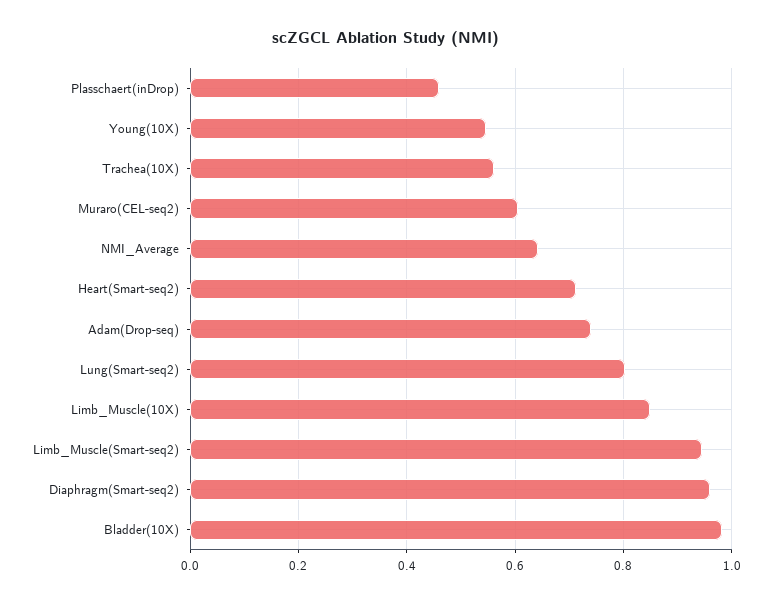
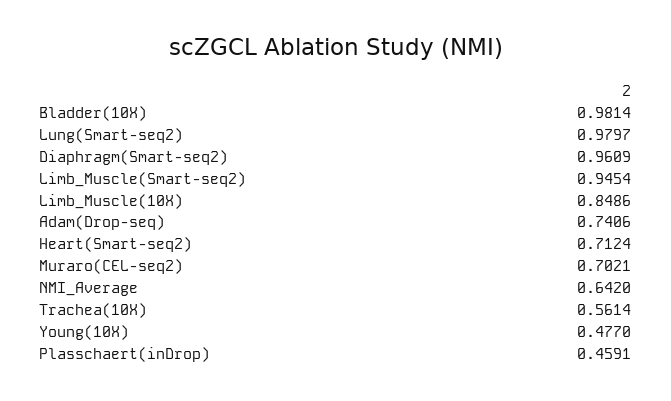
Young(10X): 0.54 -> 0.477
Muraro(CEL-seq2): 0.6 -> 0.7021
Lung(Smart-seq2): 0.8 -> 0.9797

